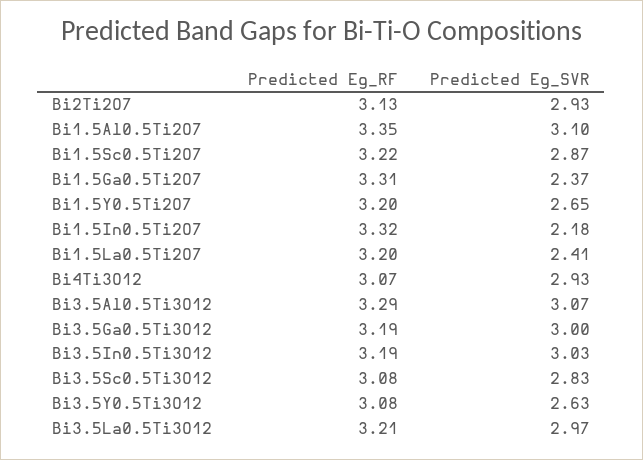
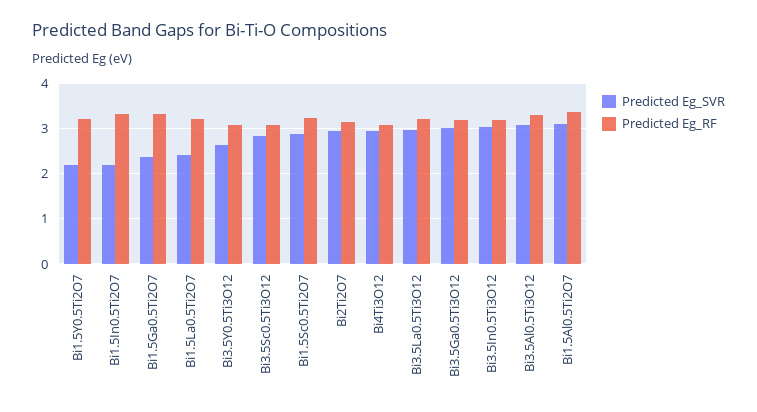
Predicted Eg_SVR, Bi1.5Y0.5Ti2O7: 2.65 -> 2.2

